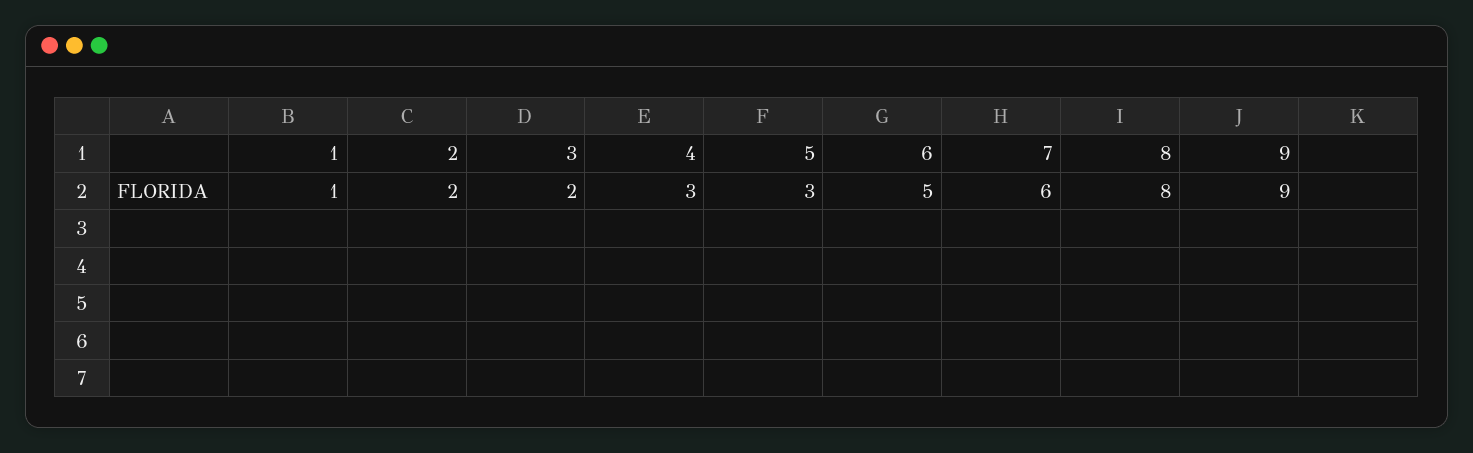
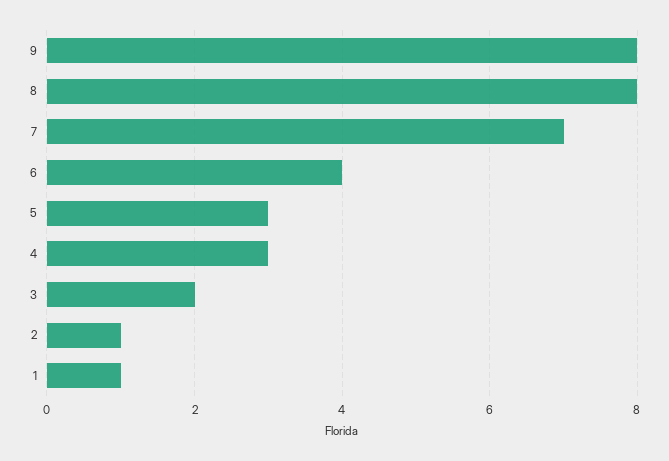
2: 2 -> 1
6: 5 -> 4
7: 6 -> 7
9: 9 -> 8

